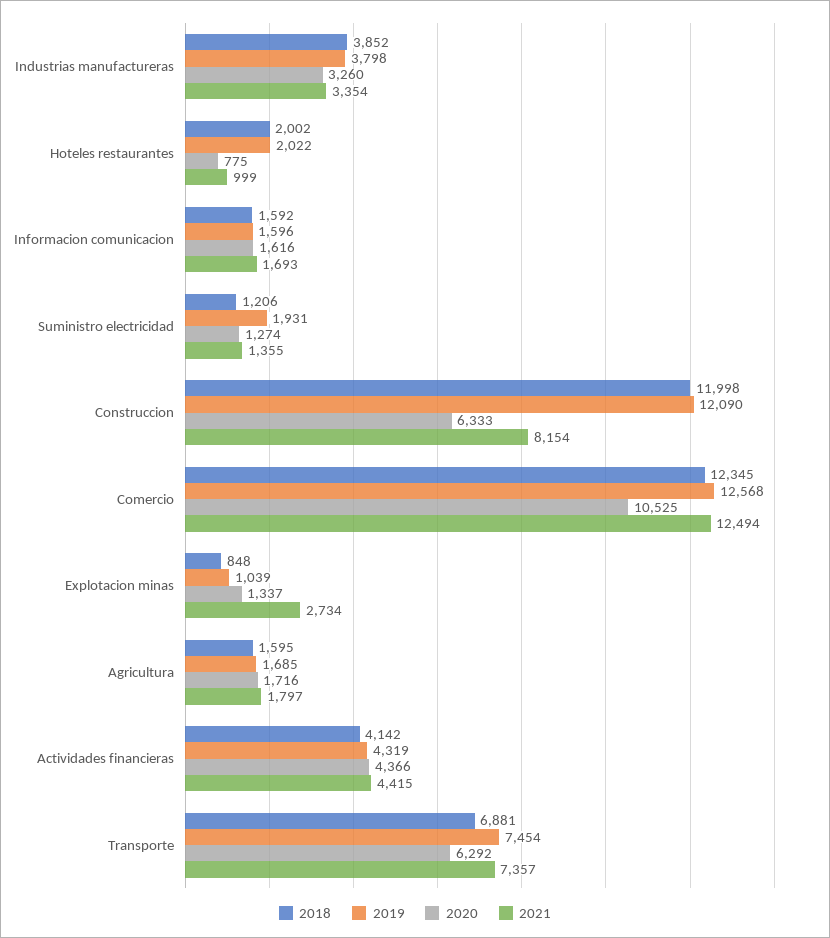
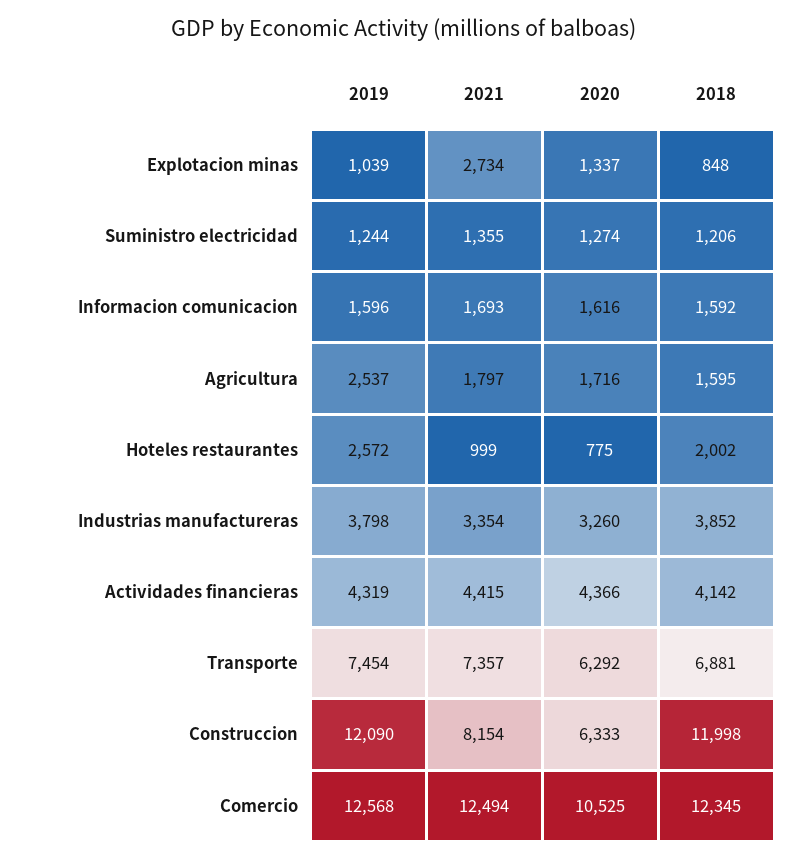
2019, Hoteles restaurantes: 2022 -> 2572
2019, Suministro electricidad: 1931 -> 1244
2019, Agricultura: 1685 -> 2537

